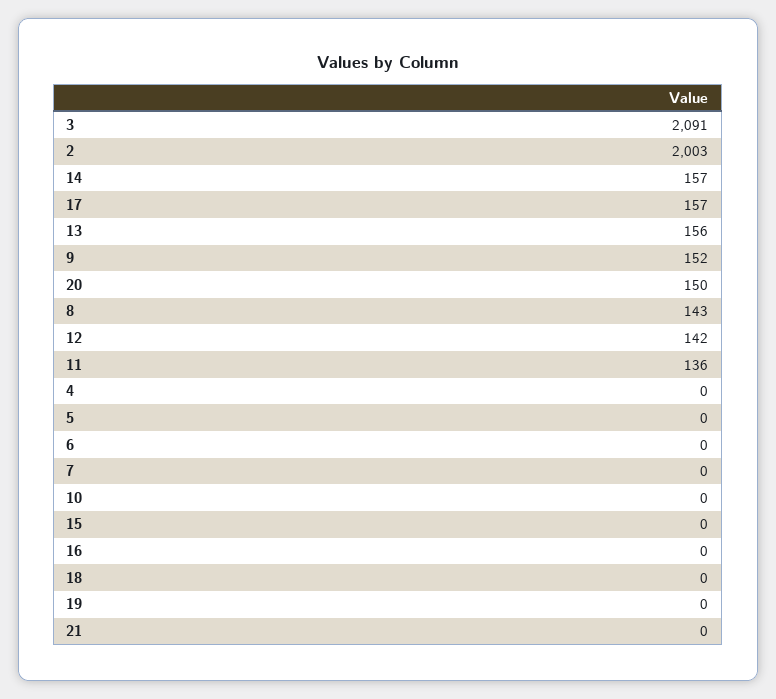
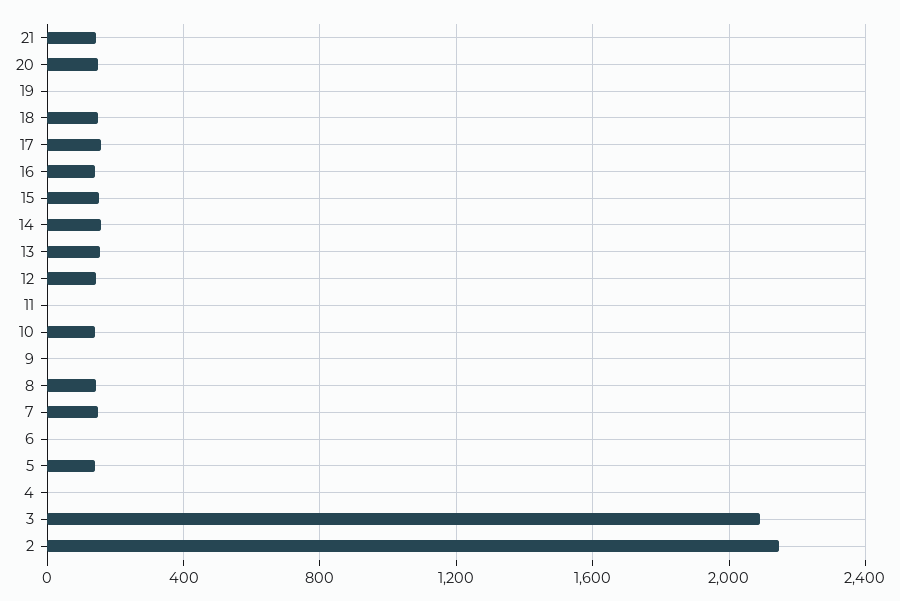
2: 2003 -> 2150
9: 152 -> 0
11: 136 -> 0
5: 0 -> 150
7: 0 -> 150
10: 0 -> 150
15: 0 -> 150
16: 0 -> 150
18: 0 -> 150
21: 0 -> 150

